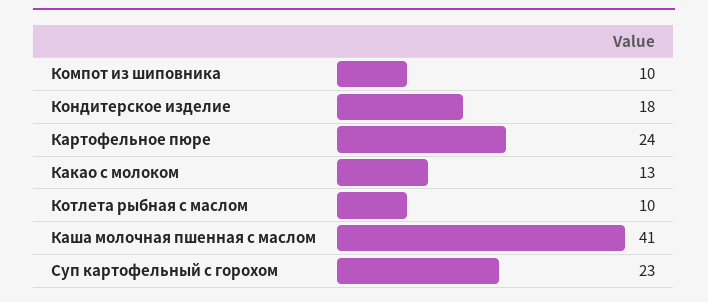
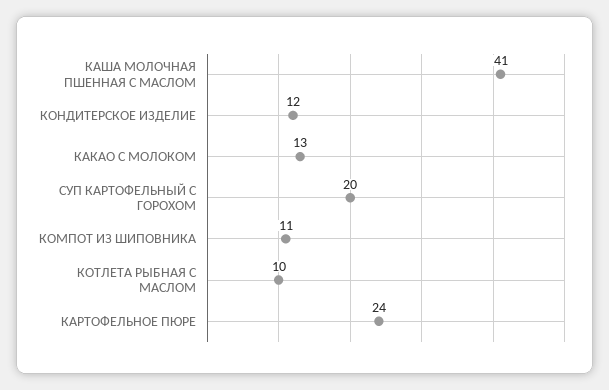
Компот из шиповника: 10 -> 11
Кондитерское изделие: 18 -> 12
Суп картофельный с горохом: 23 -> 20

